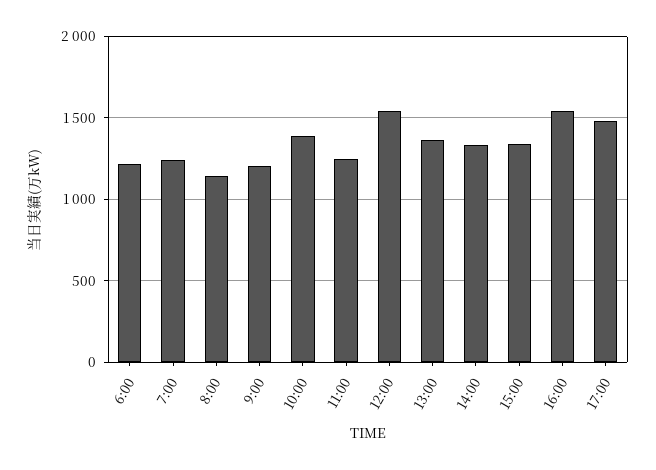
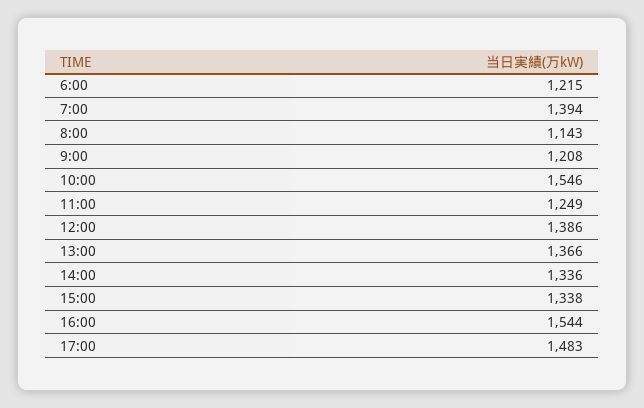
7:00: 1250 -> 1394
10:00: 1400 -> 1546
12:00: 1550 -> 1386

